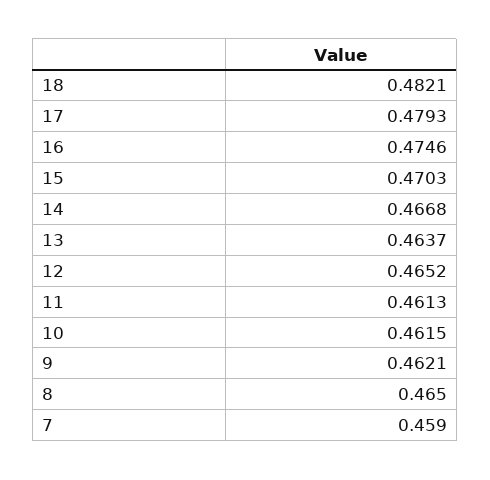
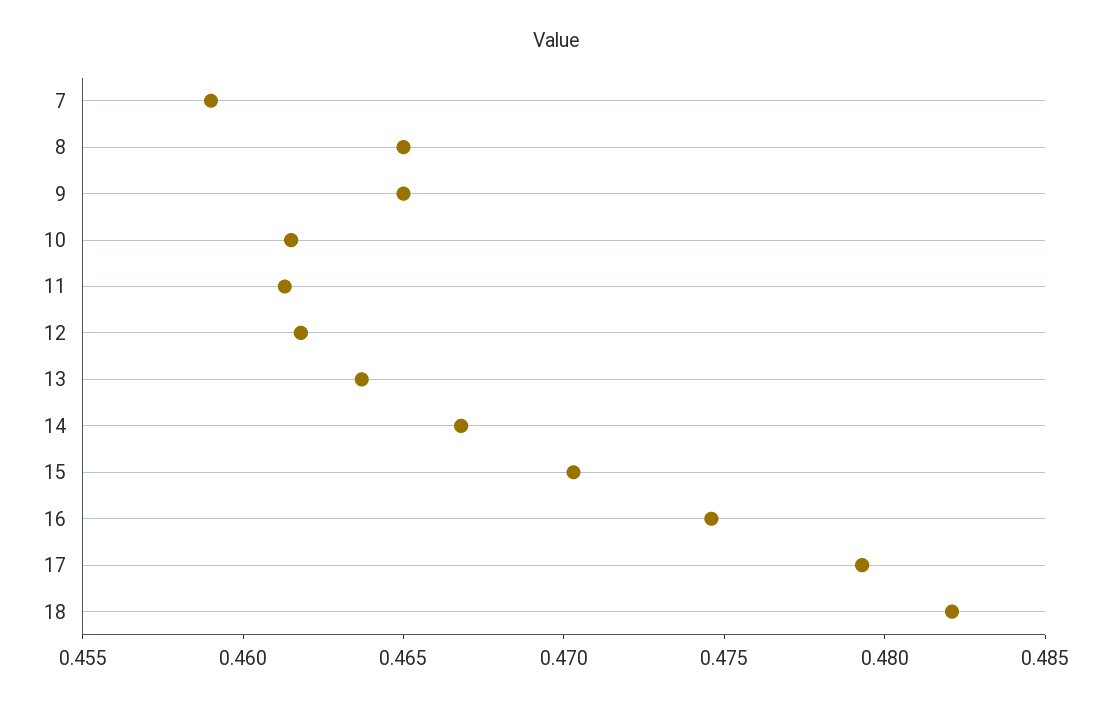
12: 0.4652 -> 0.462
9: 0.4621 -> 0.465

